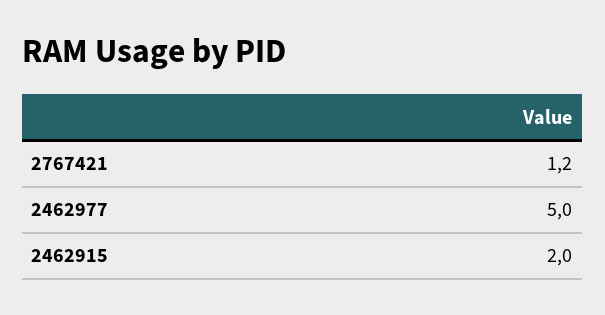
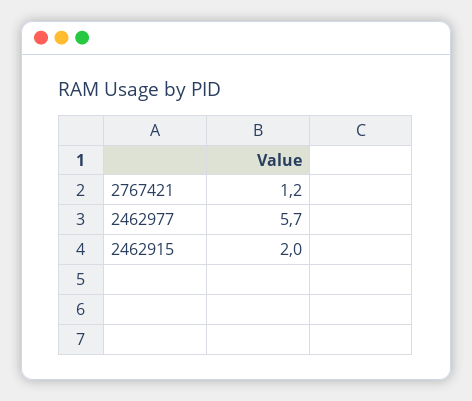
2462977: 5 -> 5.7

